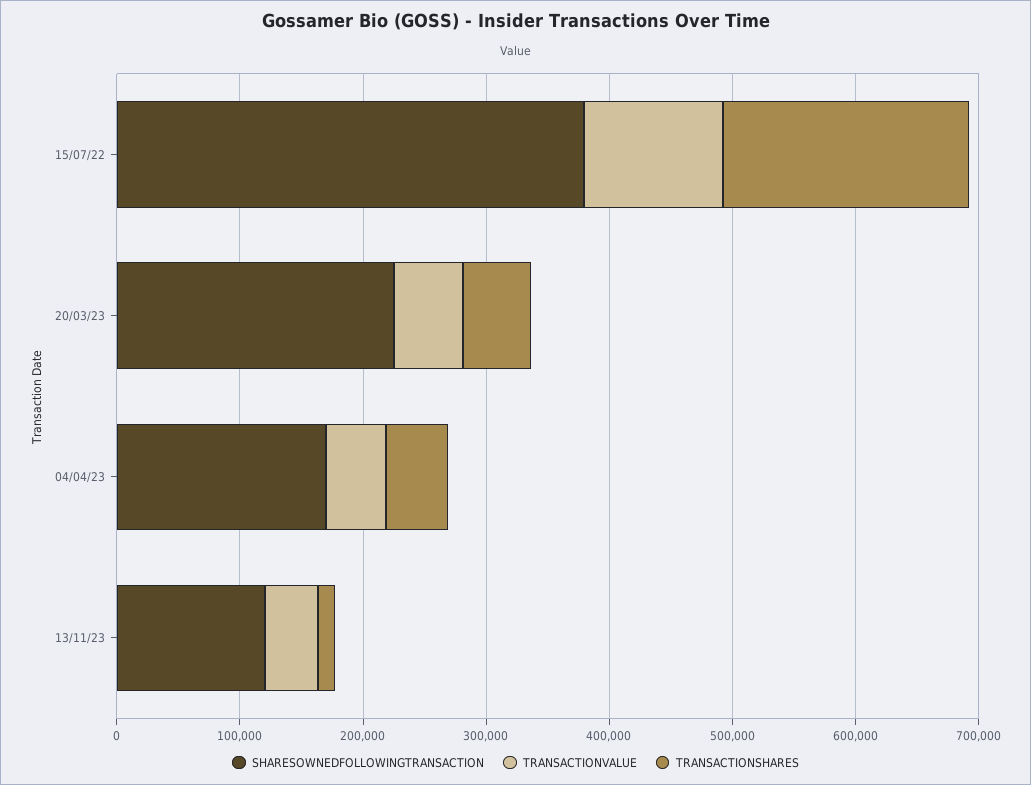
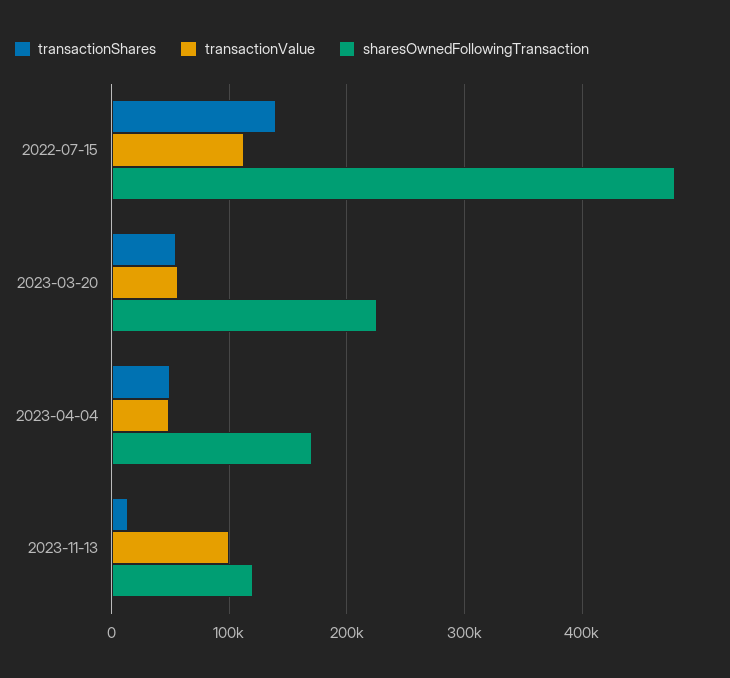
SHARESOWNEDFOLLOWINGTRANSACTION, 15/07/22: 380000 -> 480000
TRANSACTIONSHARES, 15/07/22: 200000 -> 140000
TRANSACTIONVALUE, 13/11/23: 40000 -> 100000

